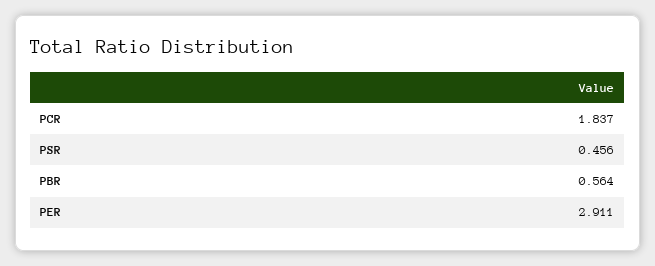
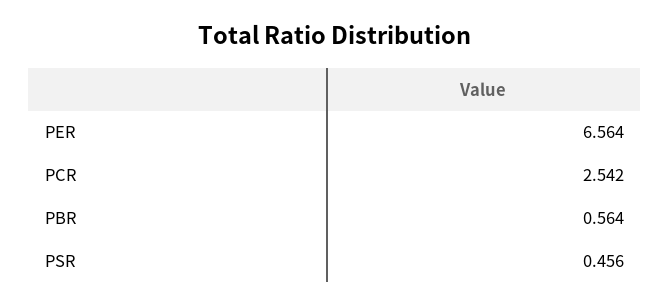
PCR: 1.837 -> 2.542
PER: 2.911 -> 6.564

